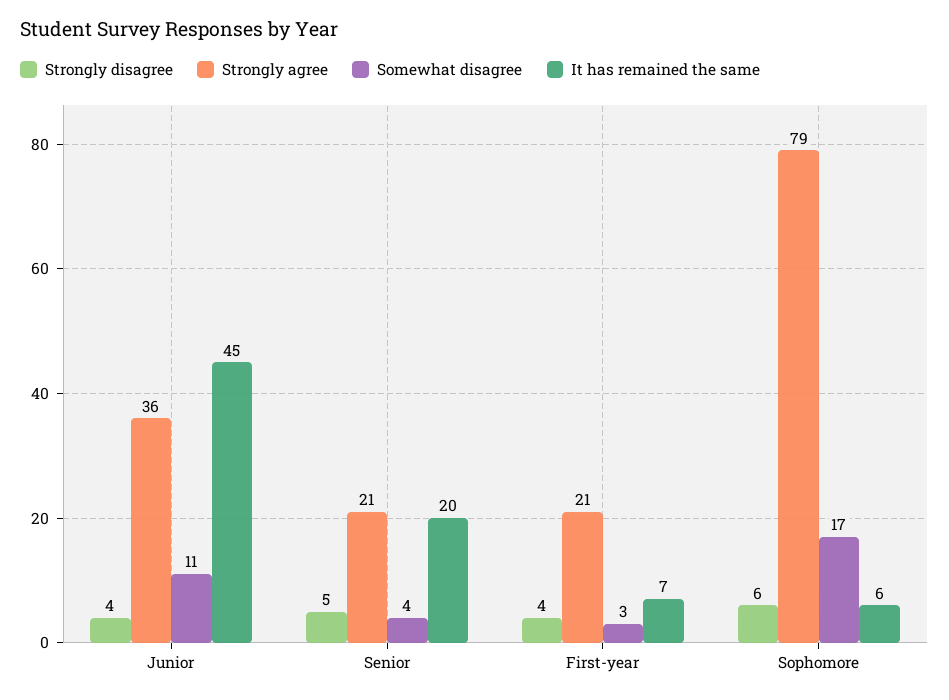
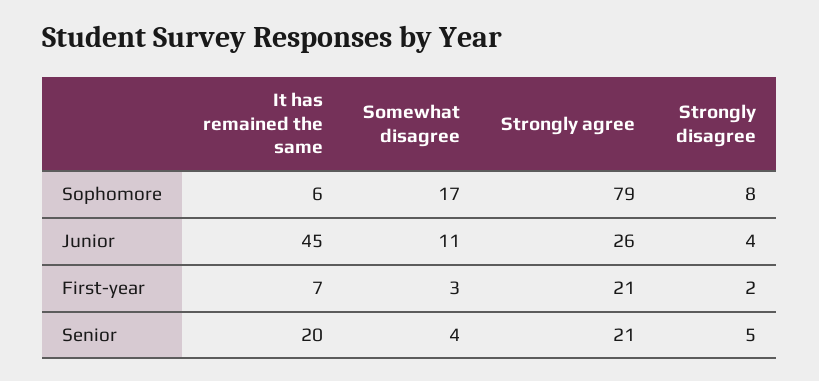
Strongly agree, Junior: 36 -> 26
Strongly disagree, First-year: 4 -> 2
Strongly disagree, Sophomore: 6 -> 8

